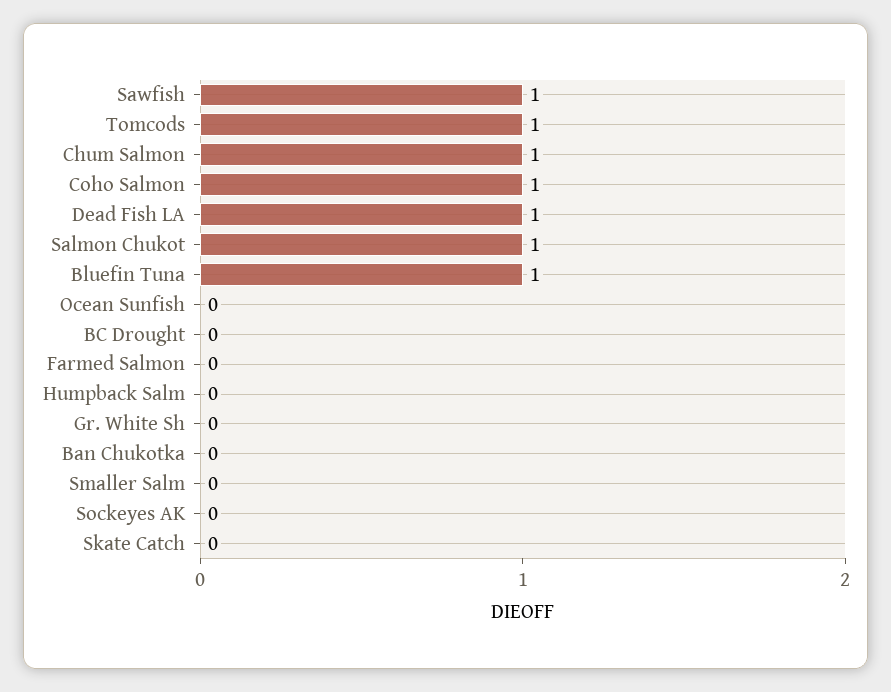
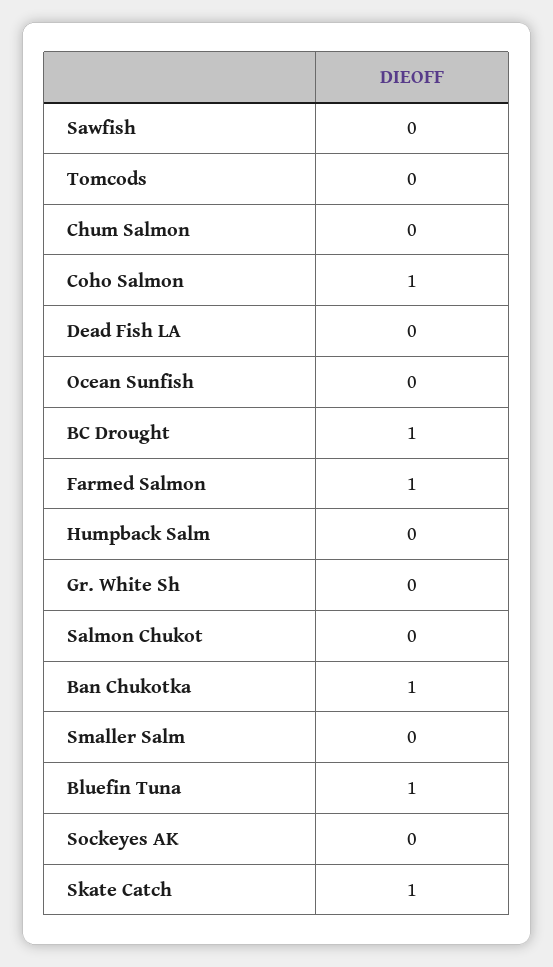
Sawfish: 1 -> 0
Tomcods: 1 -> 0
Chum Salmon: 1 -> 0
Dead Fish LA: 1 -> 0
Salmon Chukot: 1 -> 0
BC Drought: 0 -> 1
Farmed Salmon: 0 -> 1
Ban Chukotka: 0 -> 1
Skate Catch: 0 -> 1

